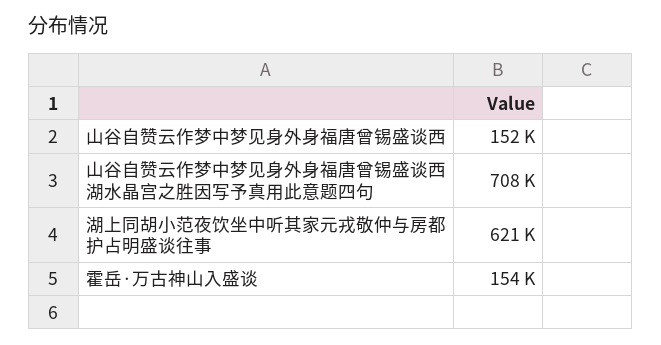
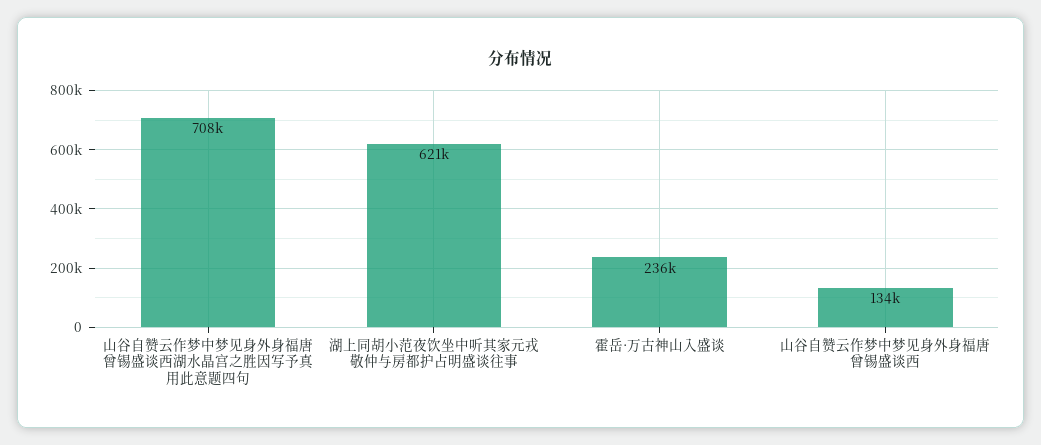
山谷自赞云作梦中梦见身外身福唐曾锡盛谈西: 152000 -> 134000
霍岳·万古神山入盛谈: 154000 -> 236000

